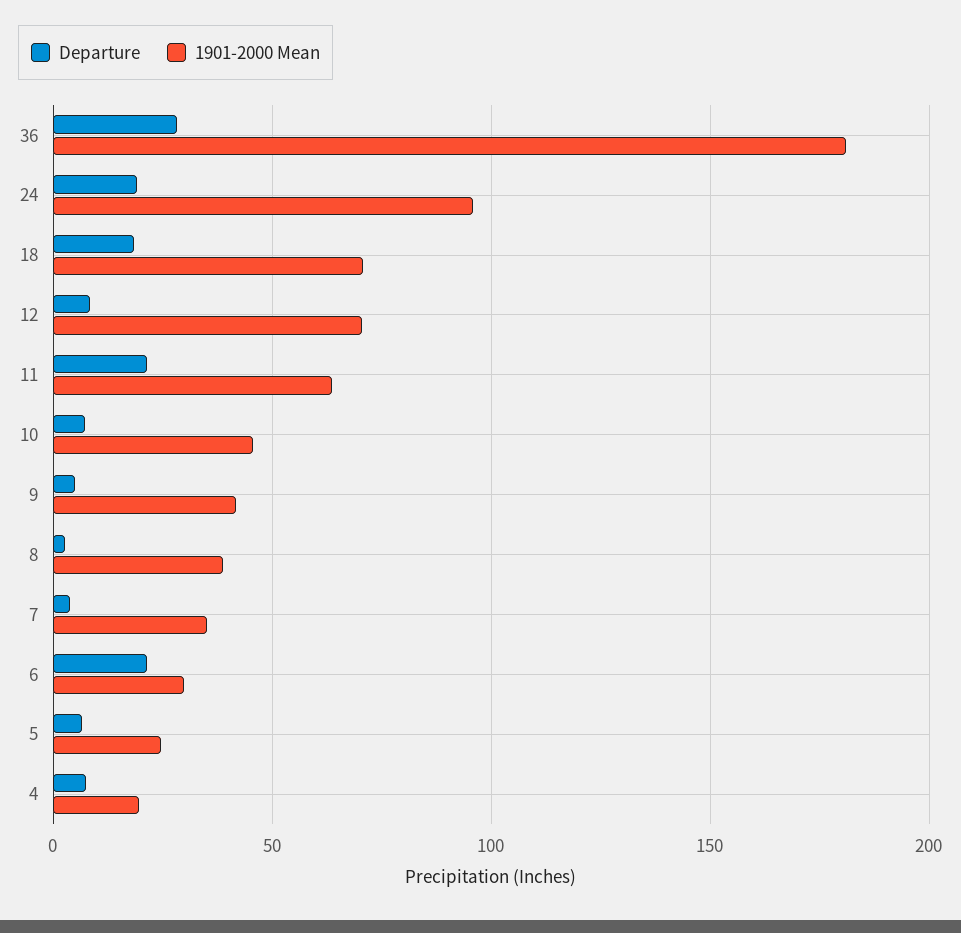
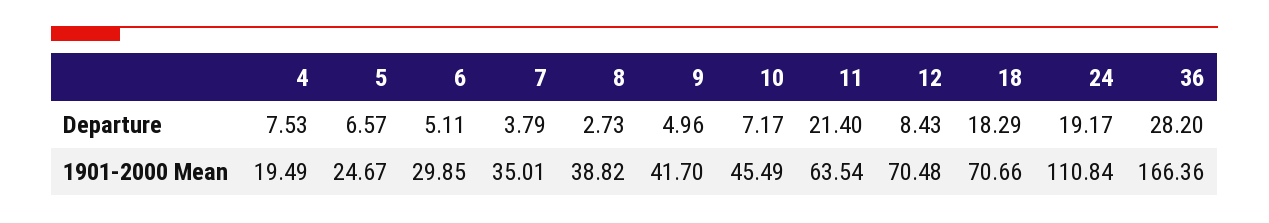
1901-2000 Mean, 36: 180 -> 166.36
1901-2000 Mean, 24: 95 -> 110.84
Departure, 6: 20 -> 5.11

